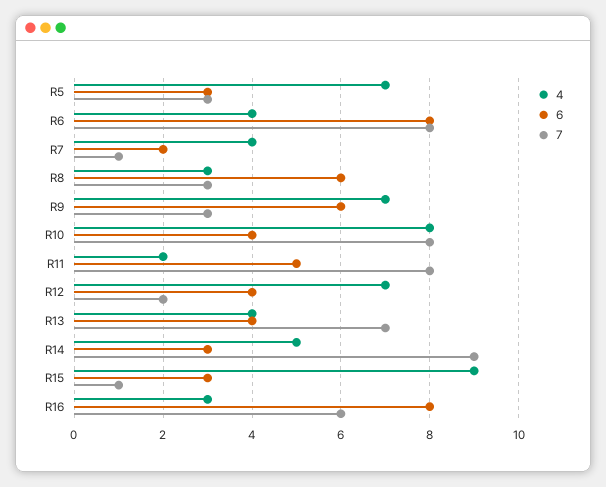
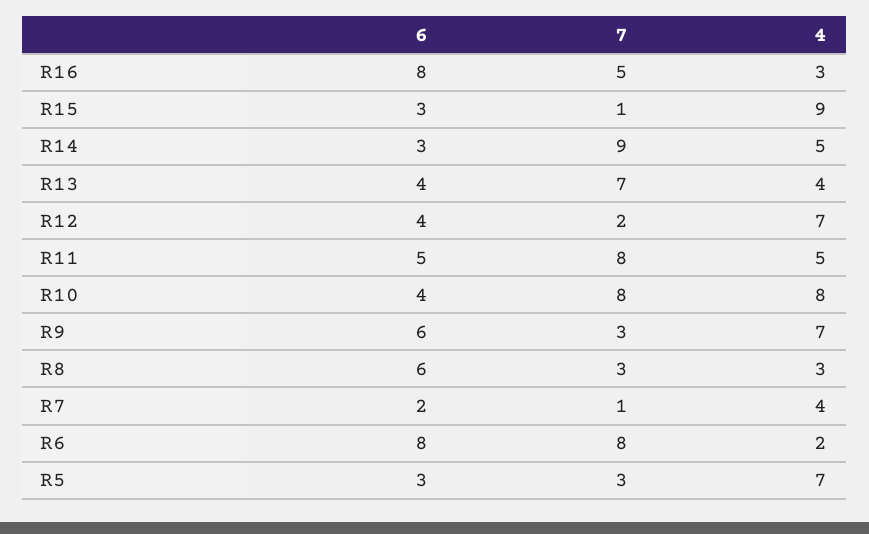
4, R6: 4 -> 2
4, R11: 2 -> 5
7, R16: 6 -> 5

